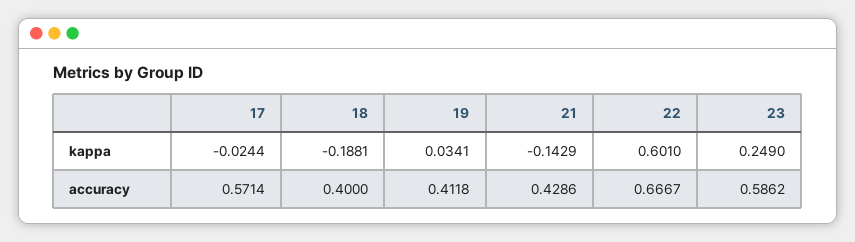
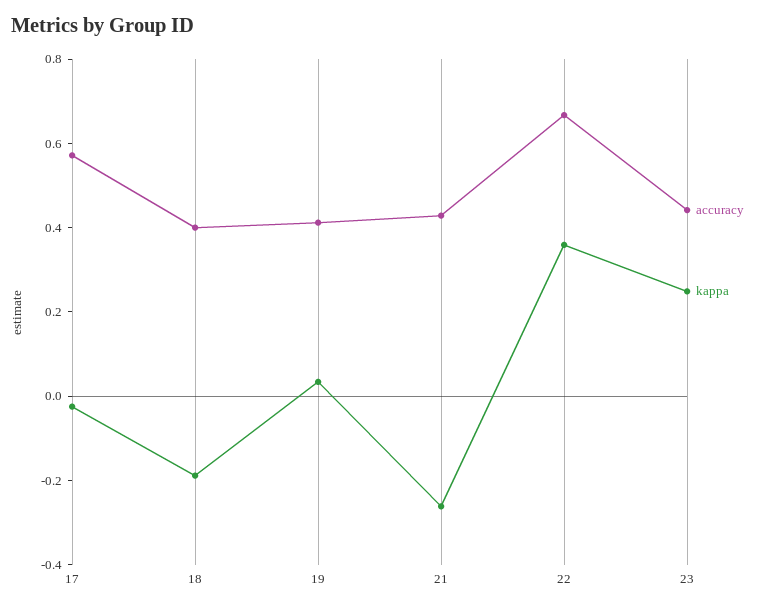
kappa, 21: -0.1429 -> -0.25
kappa, 22: 0.601 -> 0.35
accuracy, 23: 0.5862 -> 0.45

